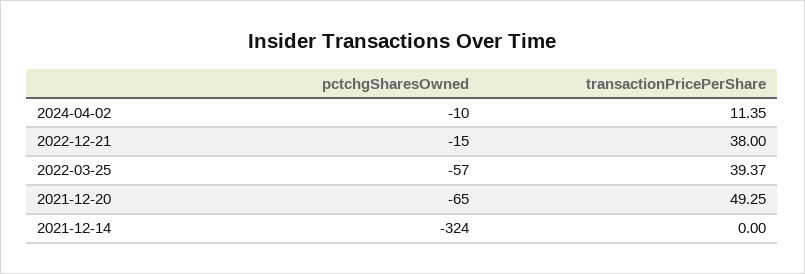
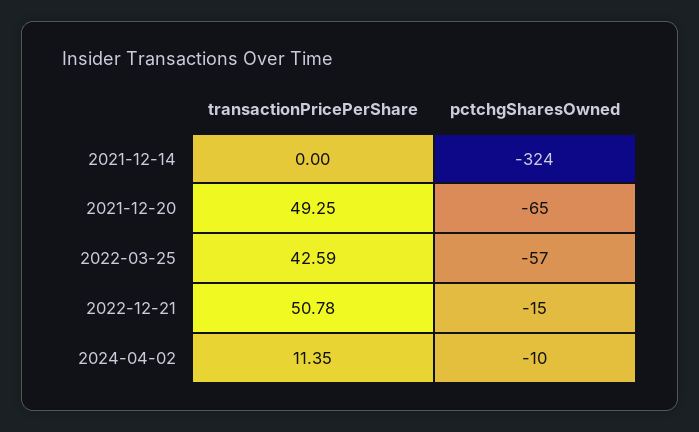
transactionPricePerShare, 2022-12-21: 38 -> 50.78
transactionPricePerShare, 2022-03-25: 39.37 -> 42.59

